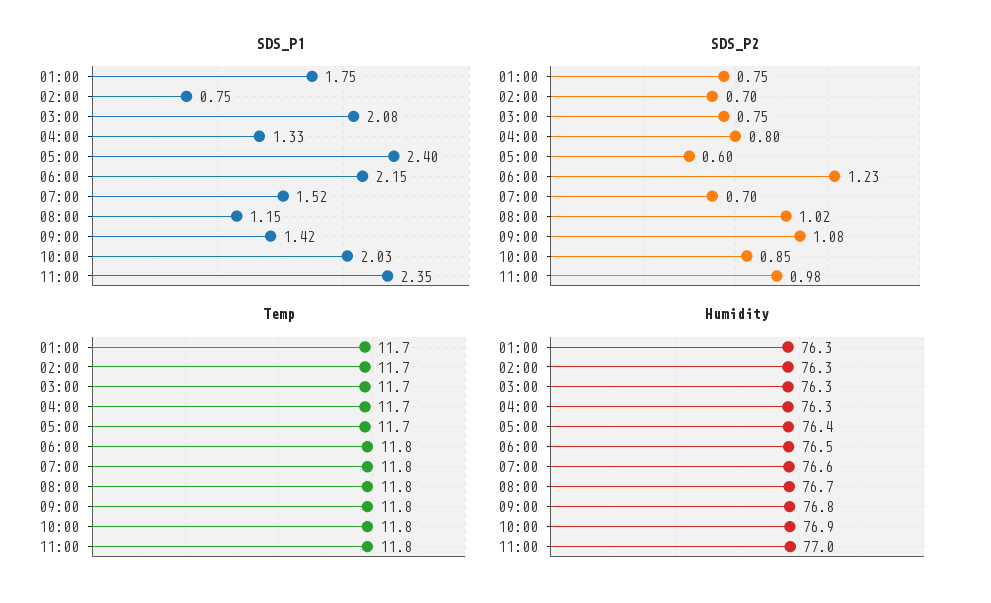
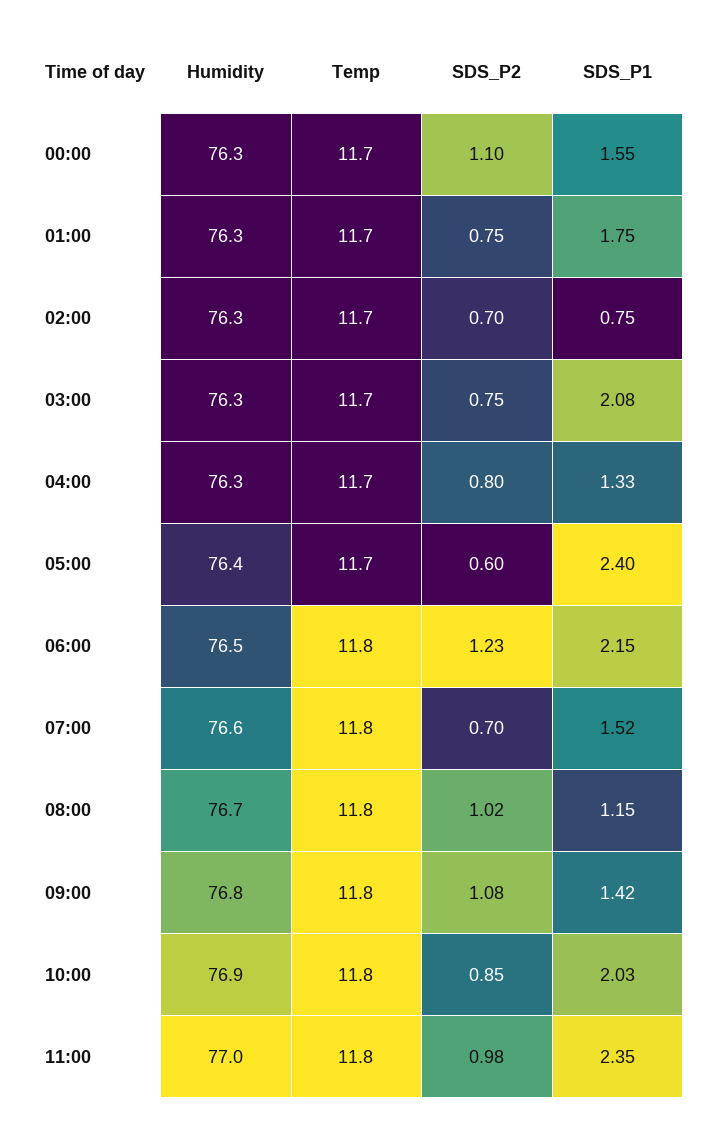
Humidity, 00:00: none -> 76.3
Temp, 00:00: none -> 11.7
SDS_P2, 00:00: none -> 1.1
SDS_P1, 00:00: none -> 1.55

